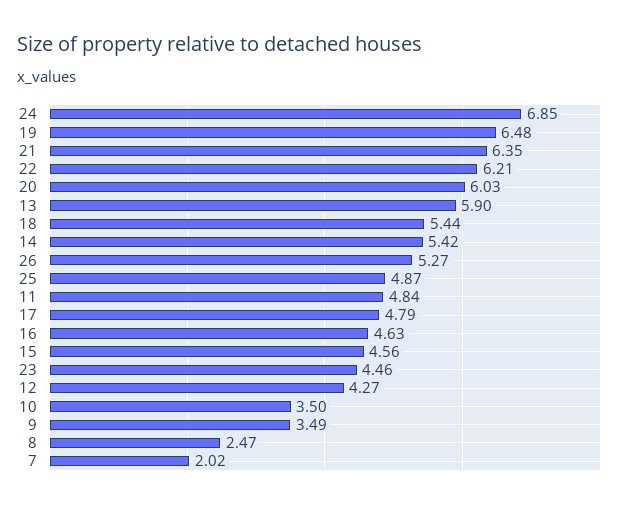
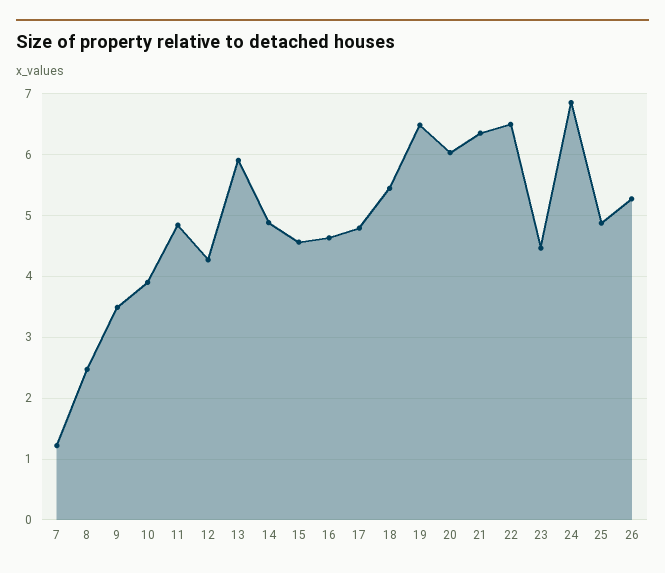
22: 6.21 -> 6.5
14: 5.42 -> 4.9
10: 3.5 -> 3.9
7: 2.02 -> 1.2

